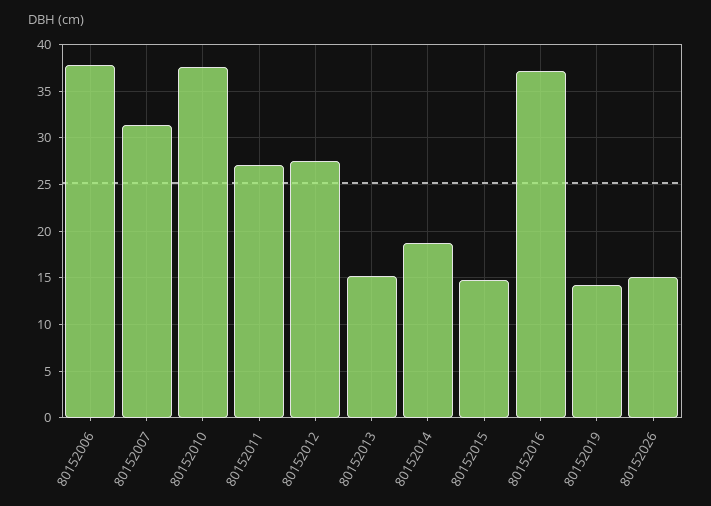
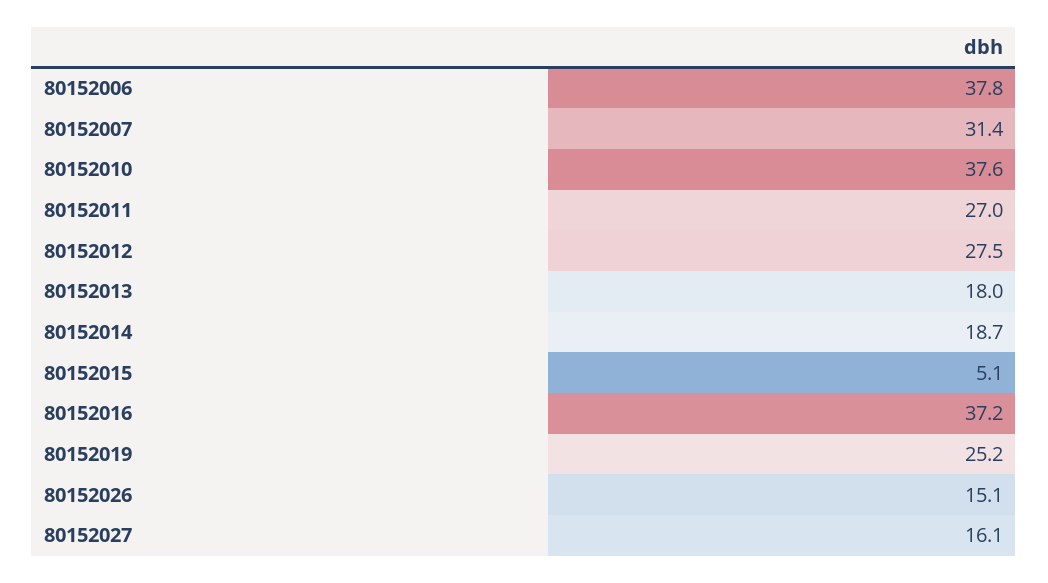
80152013: 15 -> 18
80152015: 15 -> 5.1
80152019: 14 -> 25.2
80152027: none -> 16.1

